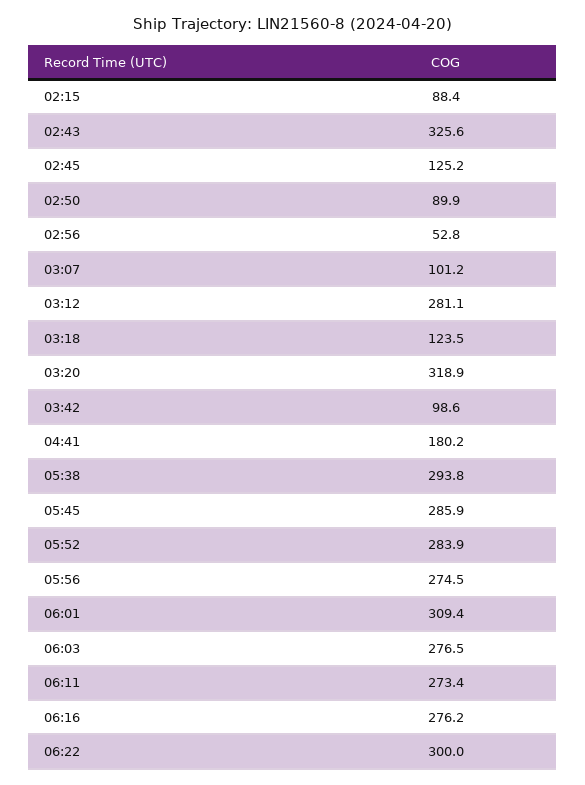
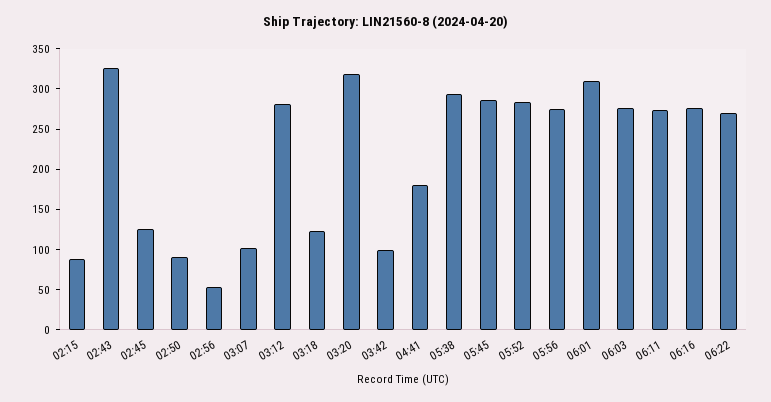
06:22: 300 -> 270

